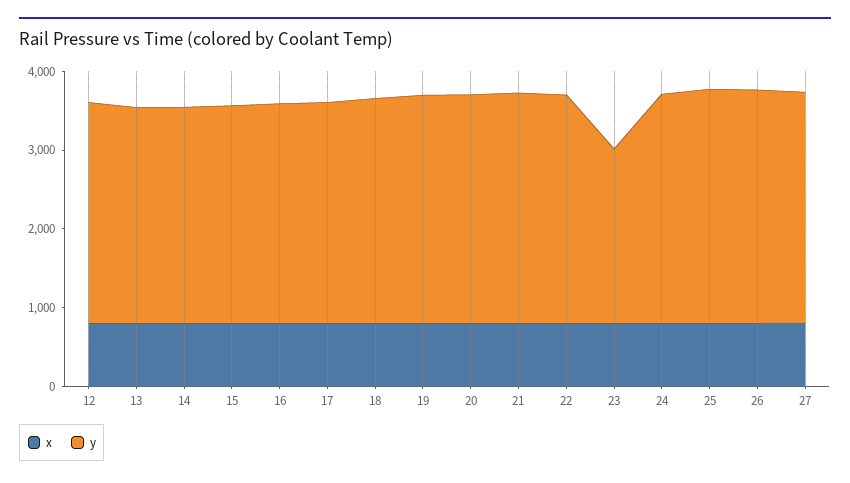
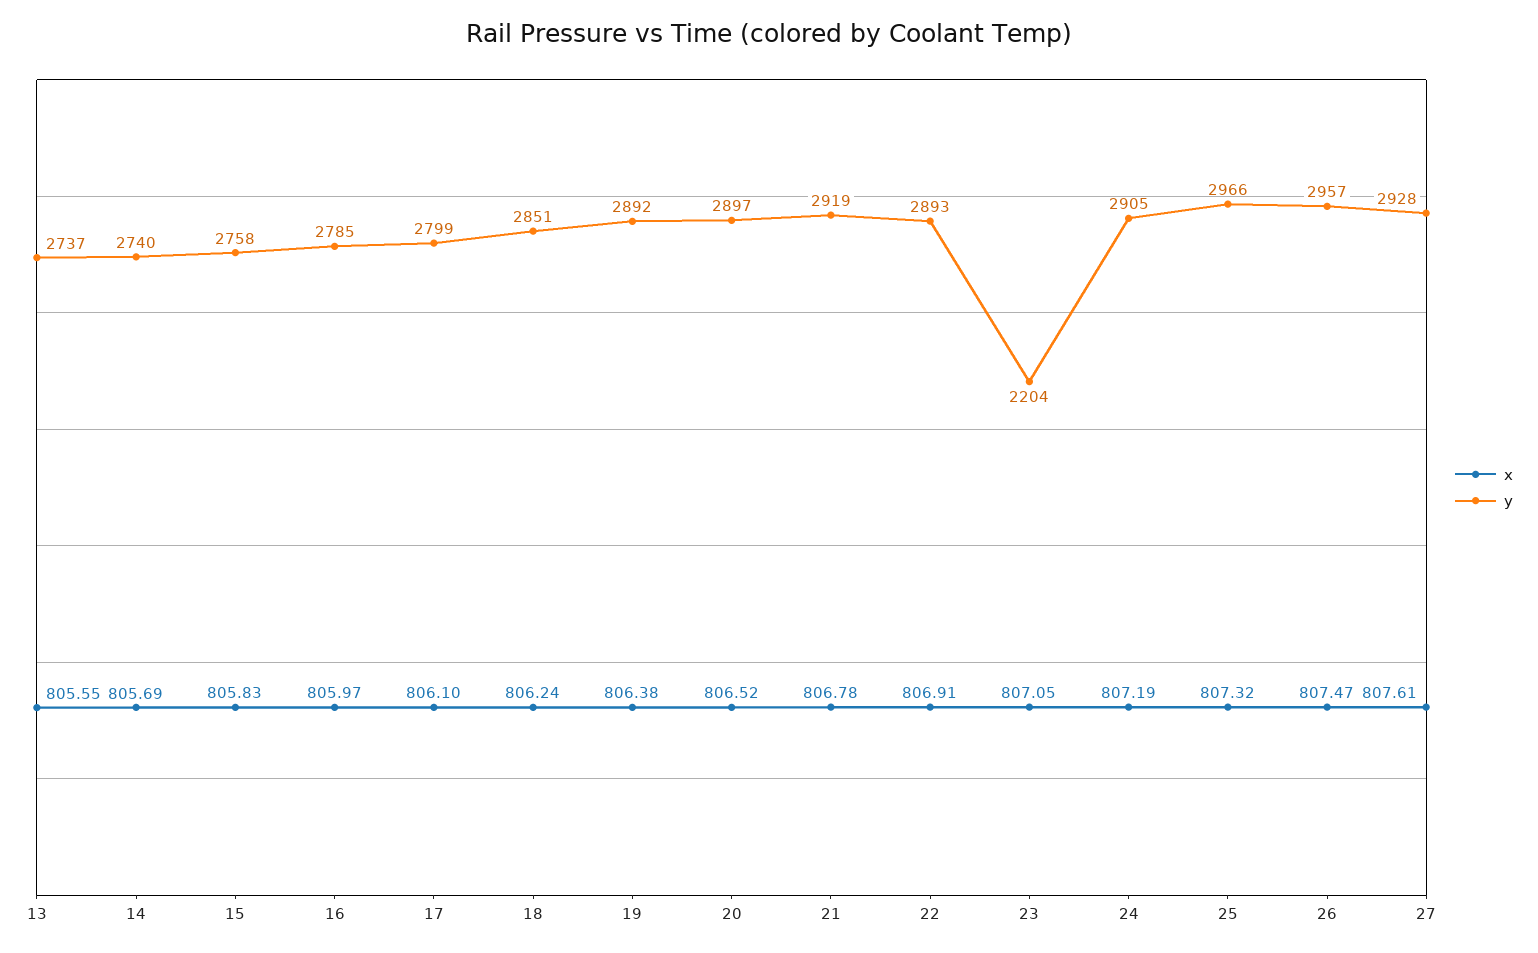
x, 12: 800 -> none
y, 12: 2800 -> none

